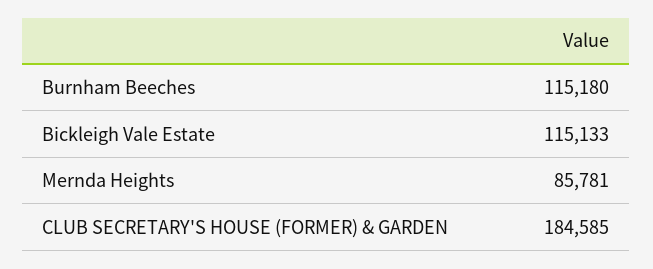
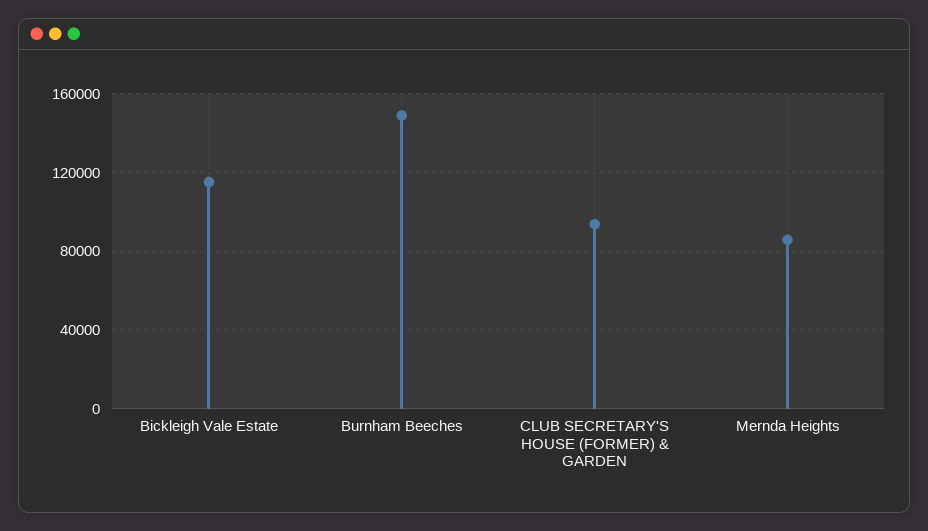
Burnham Beeches: 115180 -> 150000
CLUB SECRETARY'S HOUSE (FORMER) & GARDEN: 184585 -> 95000

